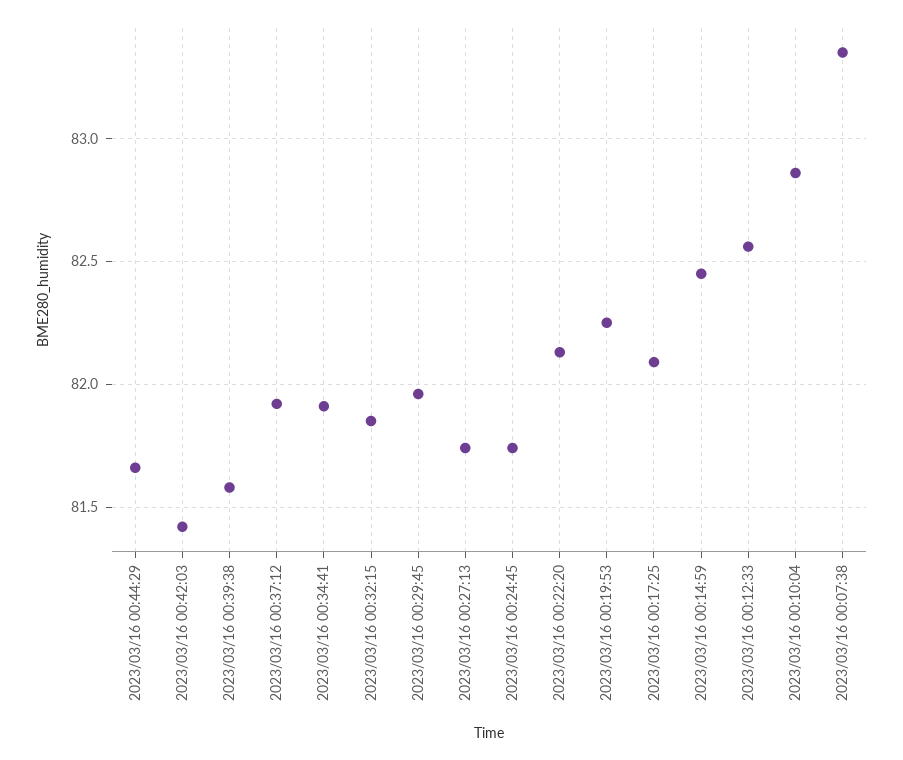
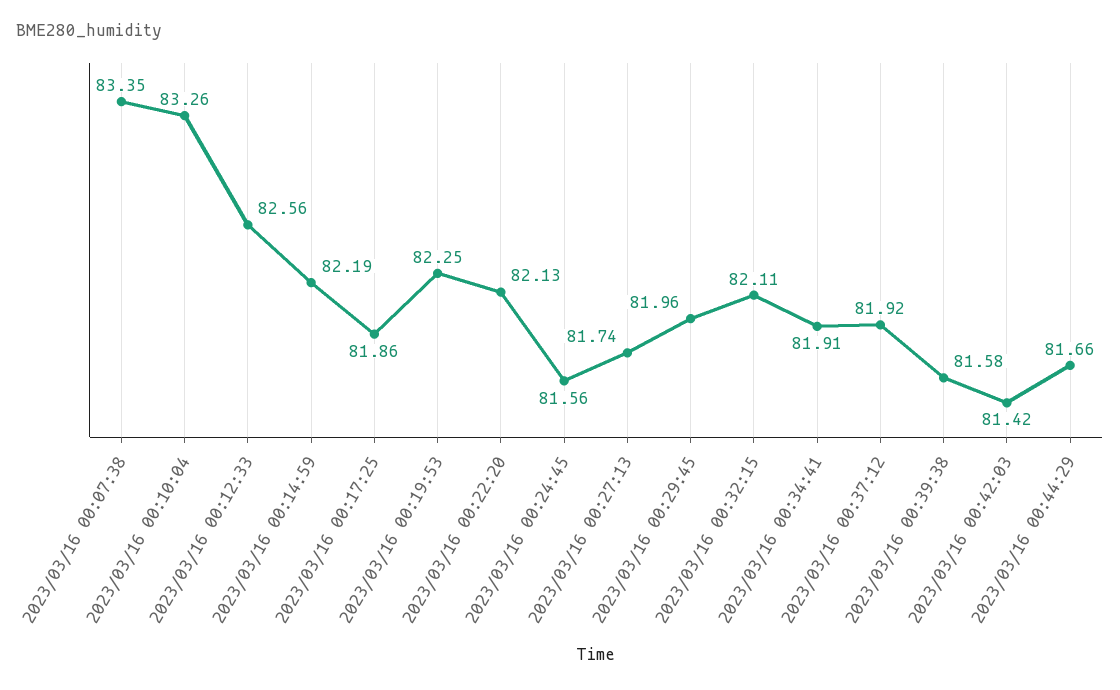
2023/03/16 00:32:15: 81.85 -> 82.11
2023/03/16 00:24:45: 81.75 -> 81.56
2023/03/16 00:17:25: 82.1 -> 81.86
2023/03/16 00:14:59: 82.45 -> 82.19
2023/03/16 00:10:04: 82.85 -> 83.26

